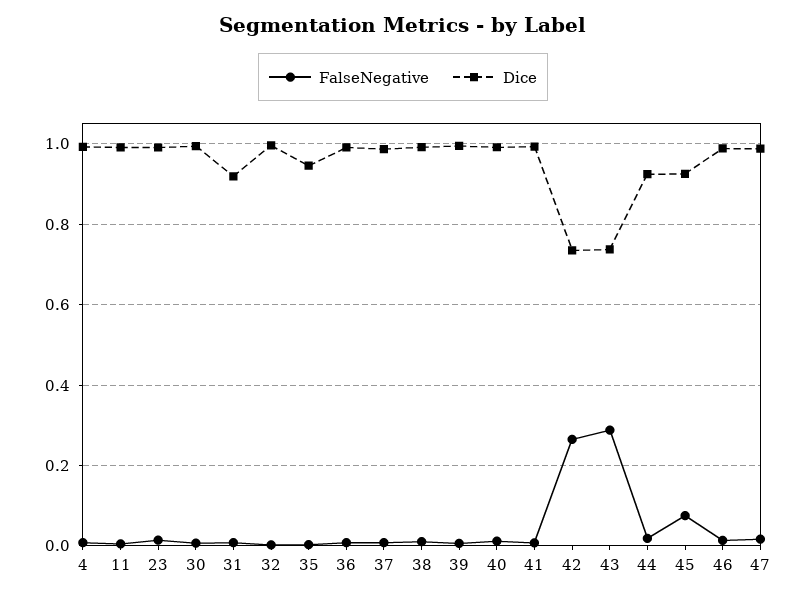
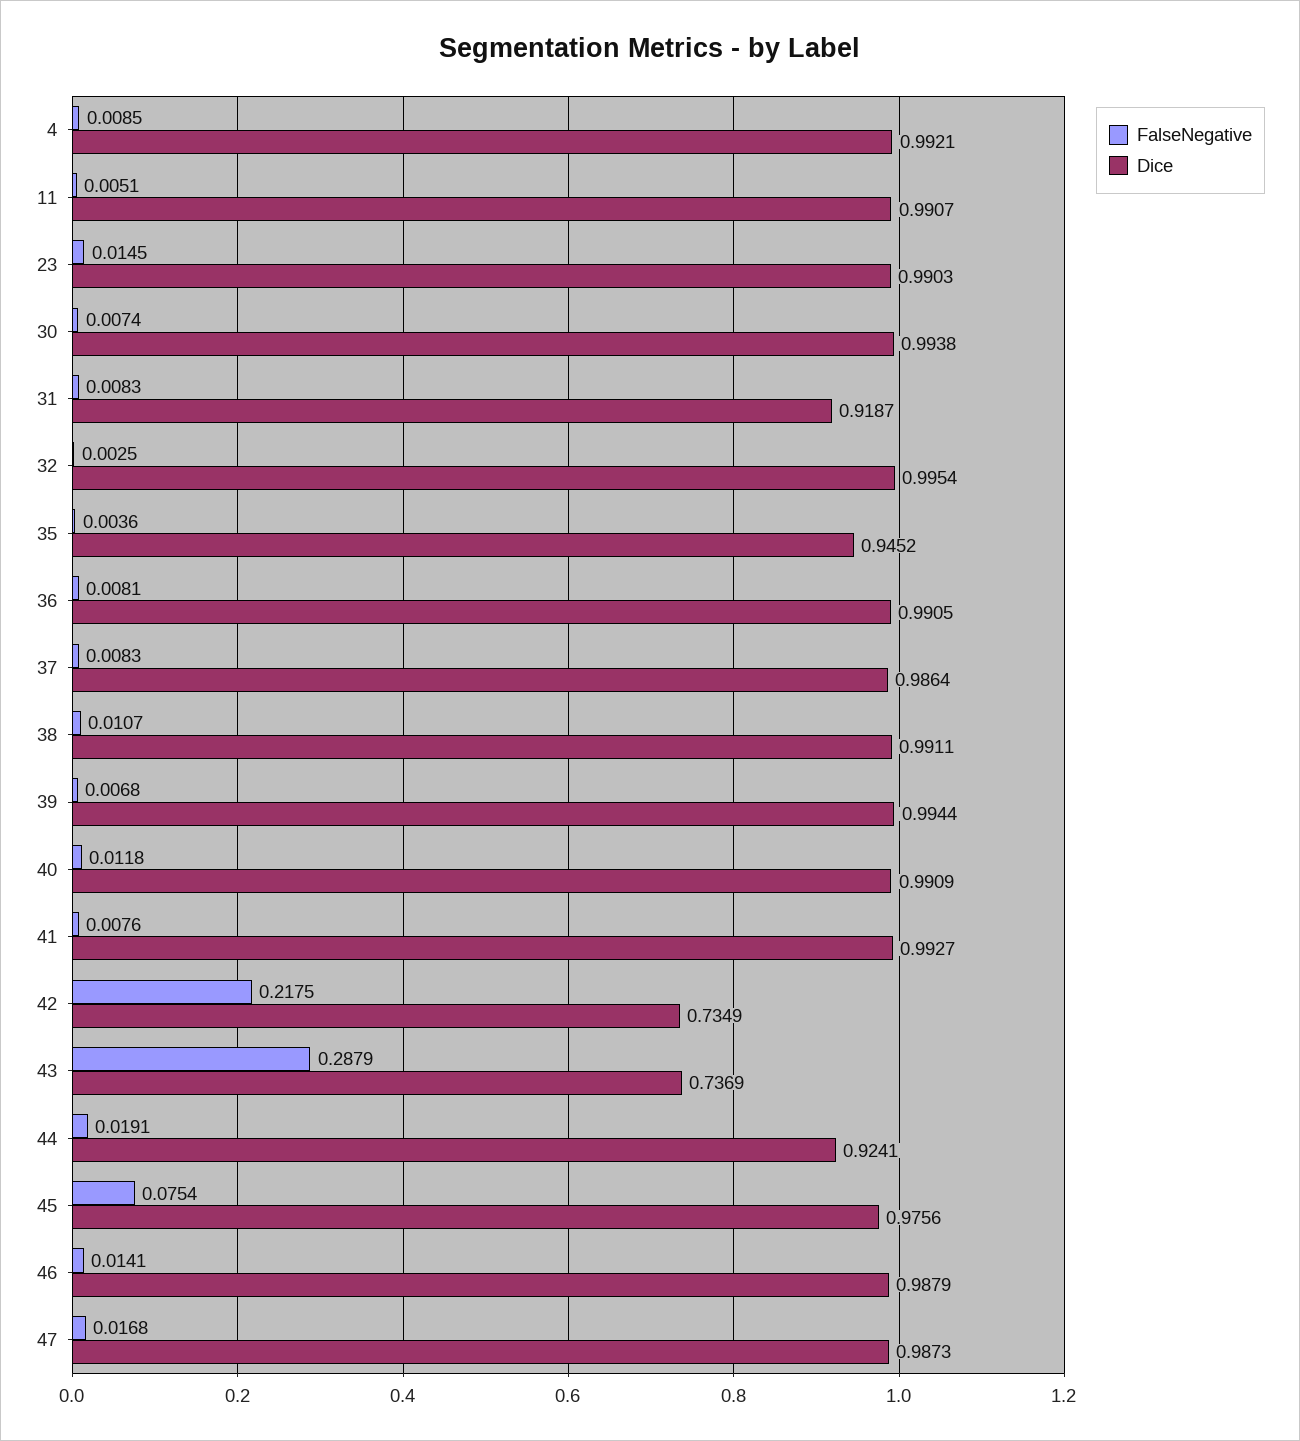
FalseNegative, 42: 0.26 -> 0.2175
Dice, 45: 0.92 -> 0.9756

